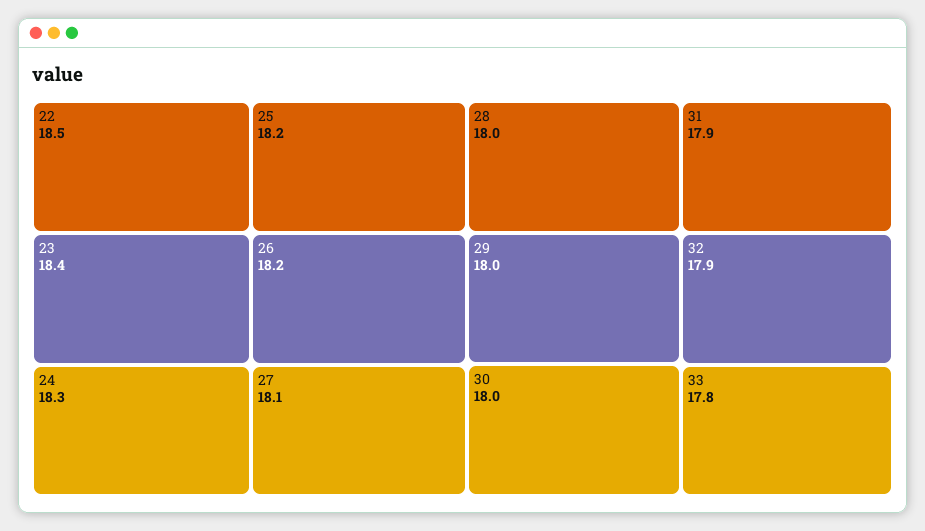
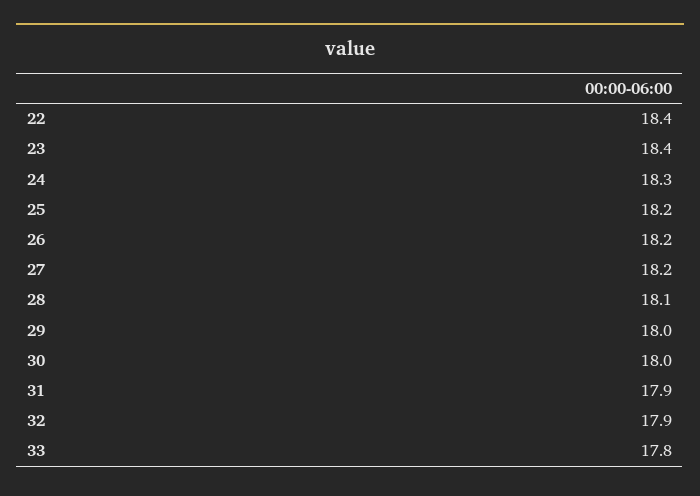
22: 18.5 -> 18.4
27: 18.1 -> 18.2
28: 18 -> 18.1

